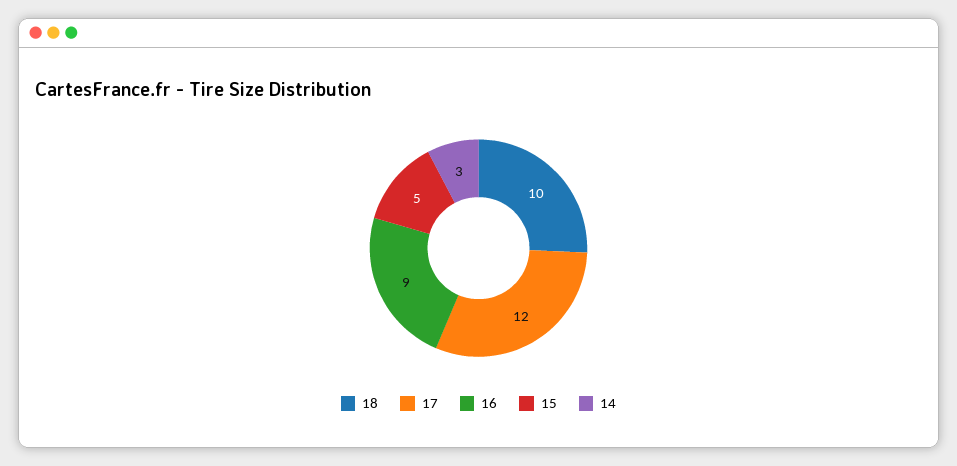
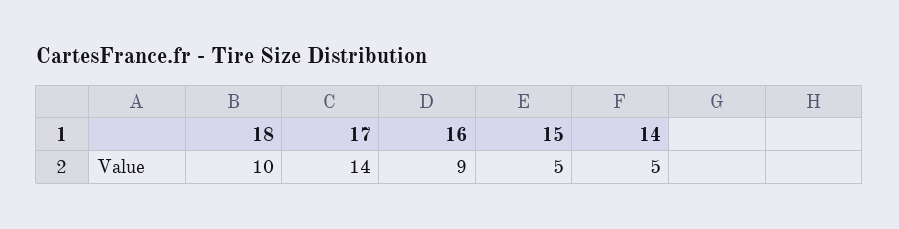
17: 12 -> 14
14: 3 -> 5

